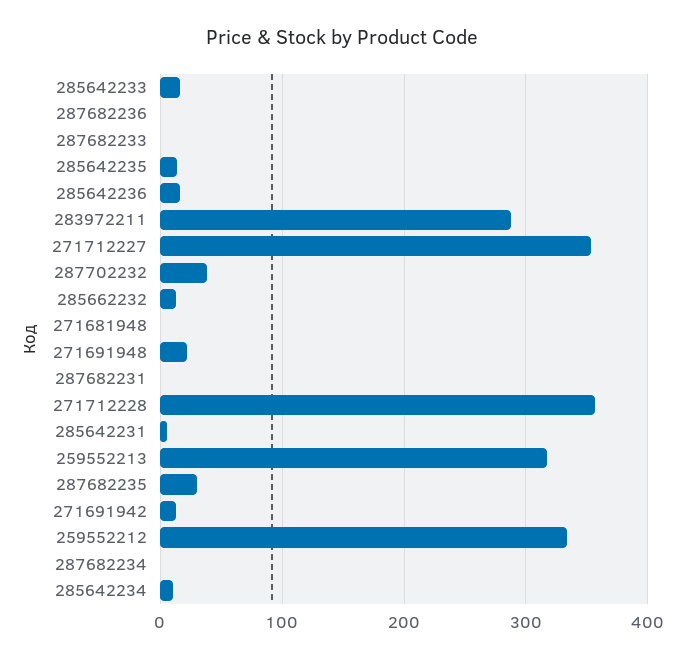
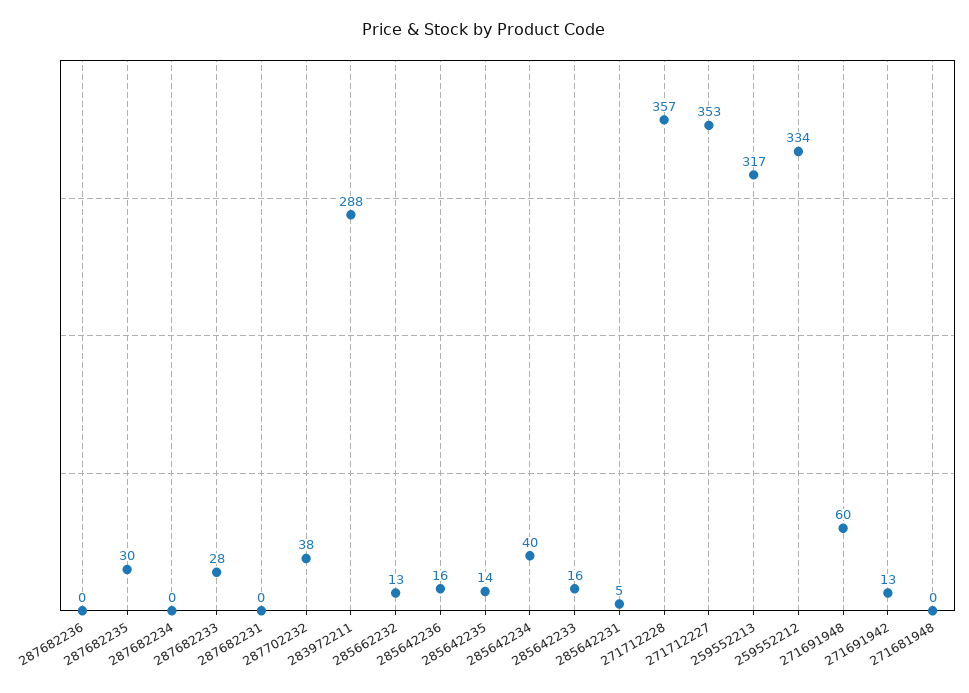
287682233: 0 -> 28
271691948: 20 -> 60
285642234: 10 -> 40

